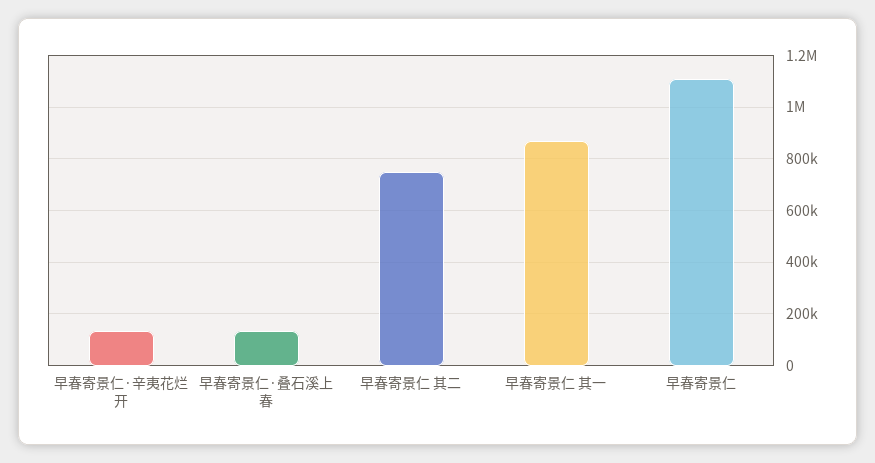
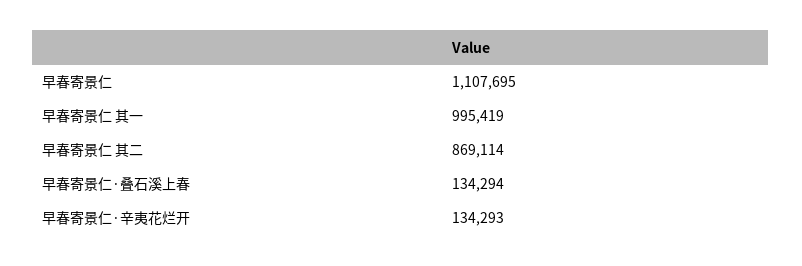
早春寄景仁 其二: 750000 -> 869114
早春寄景仁 其一: 875000 -> 995419

